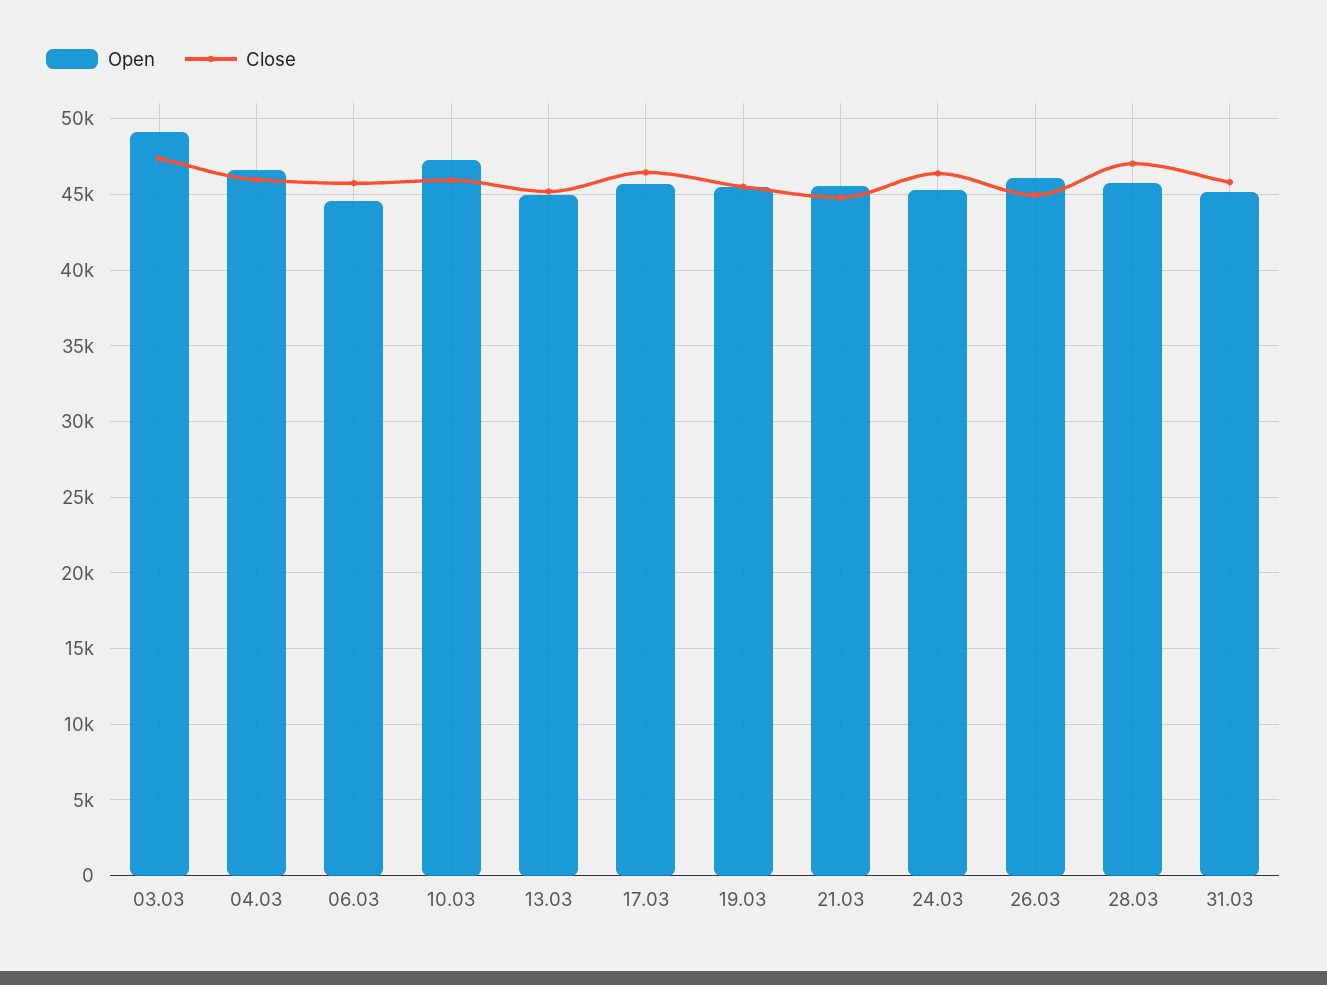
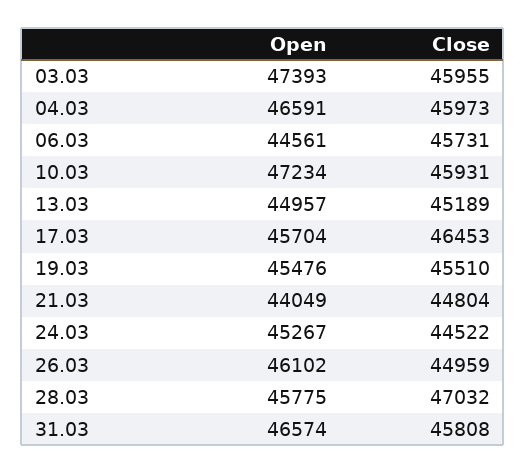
Open, 03.03: 49000 -> 47393
Close, 03.03: 47500 -> 45955
Open, 21.03: 45500 -> 44049
Close, 24.03: 46500 -> 44522
Open, 31.03: 45000 -> 46574

